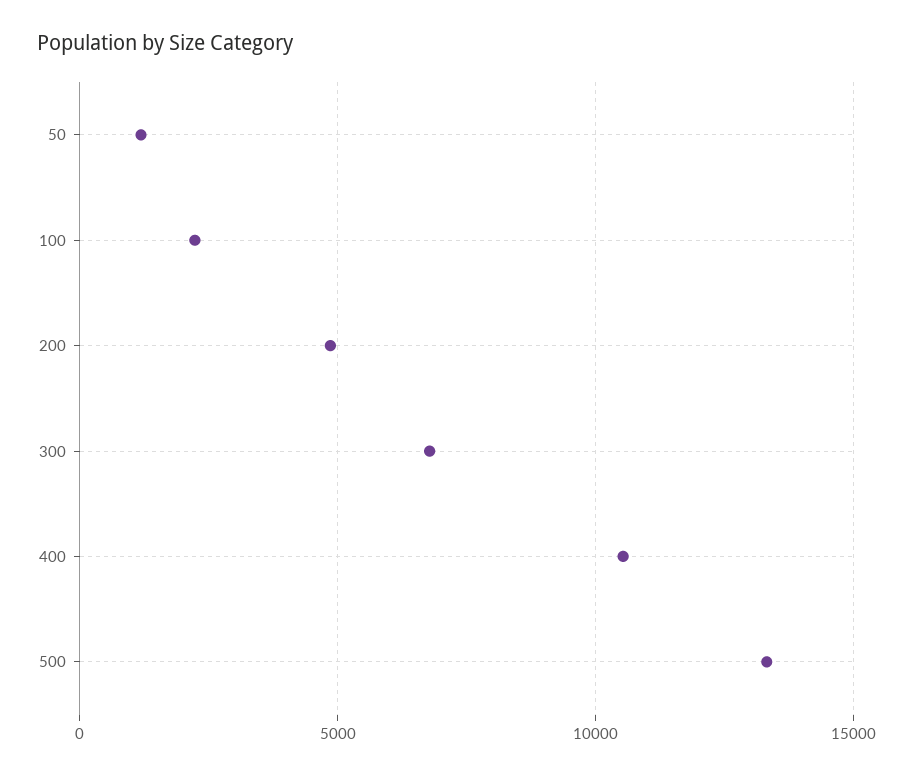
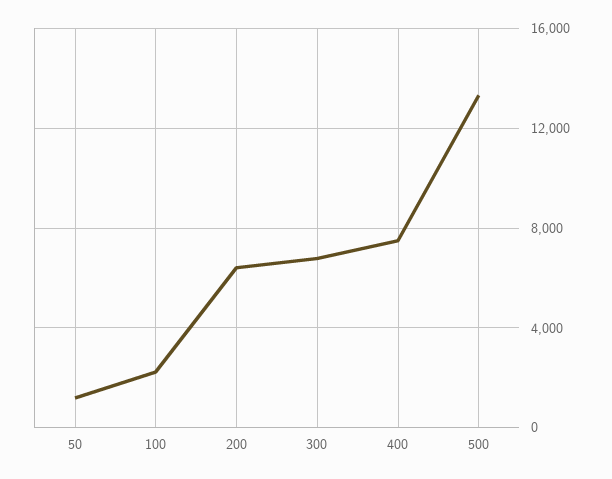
200: 5000 -> 6500
400: 10500 -> 7500

